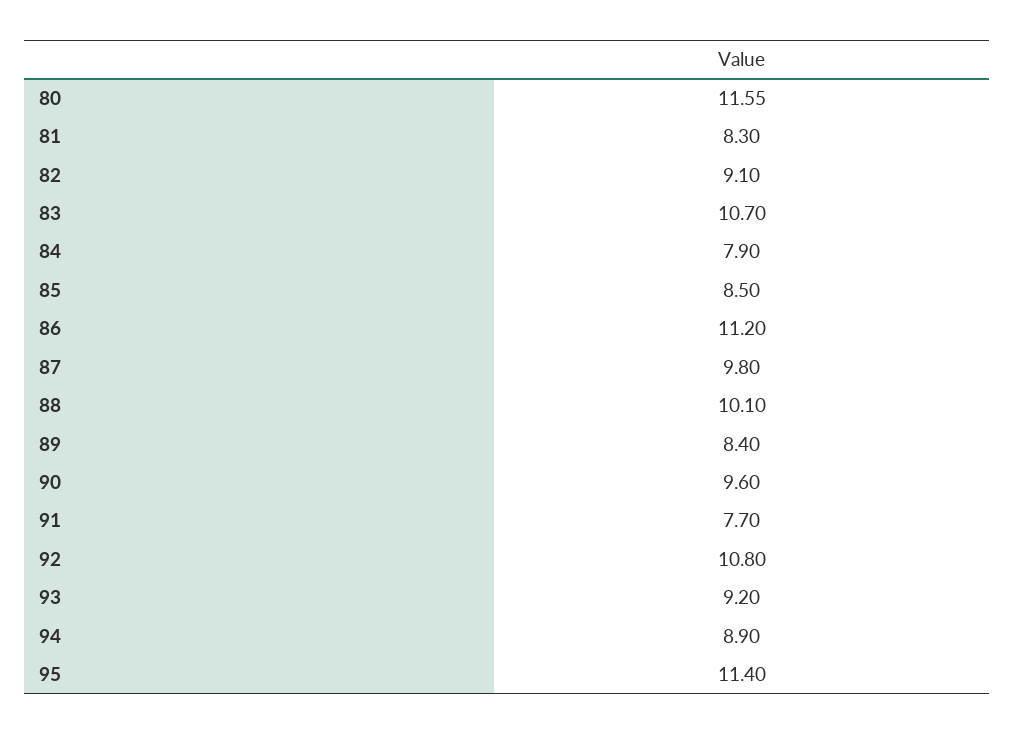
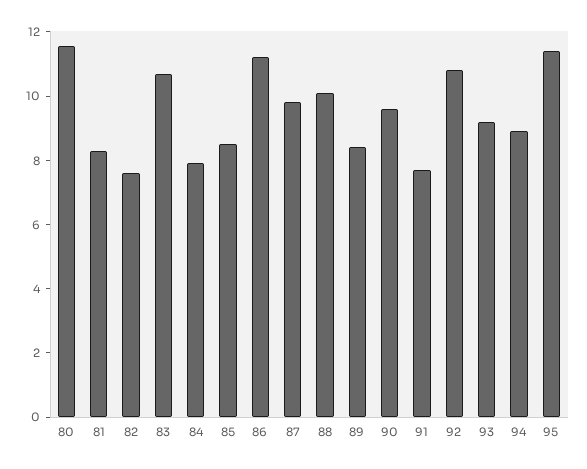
82: 9.1 -> 7.5

